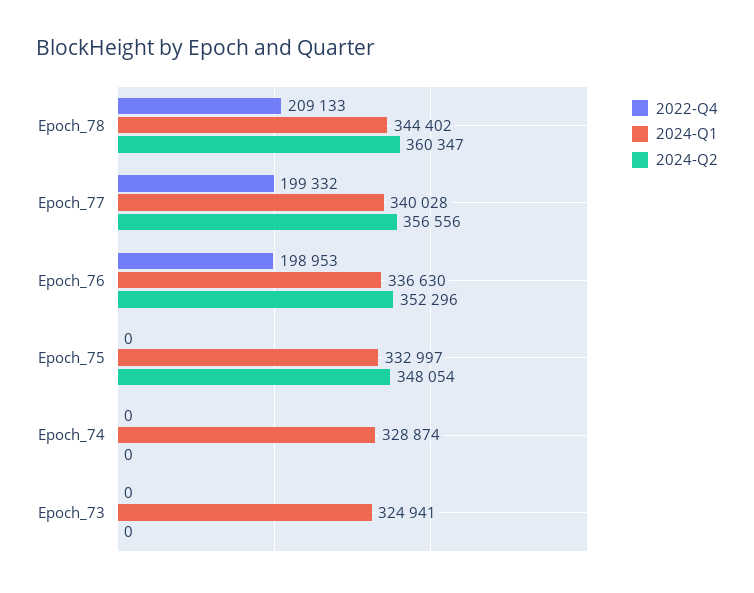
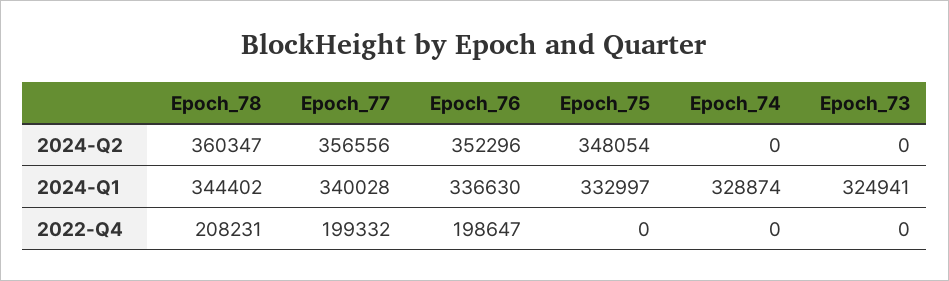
2022-Q4, Epoch_78: 209133 -> 208231
2022-Q4, Epoch_76: 198953 -> 198647

